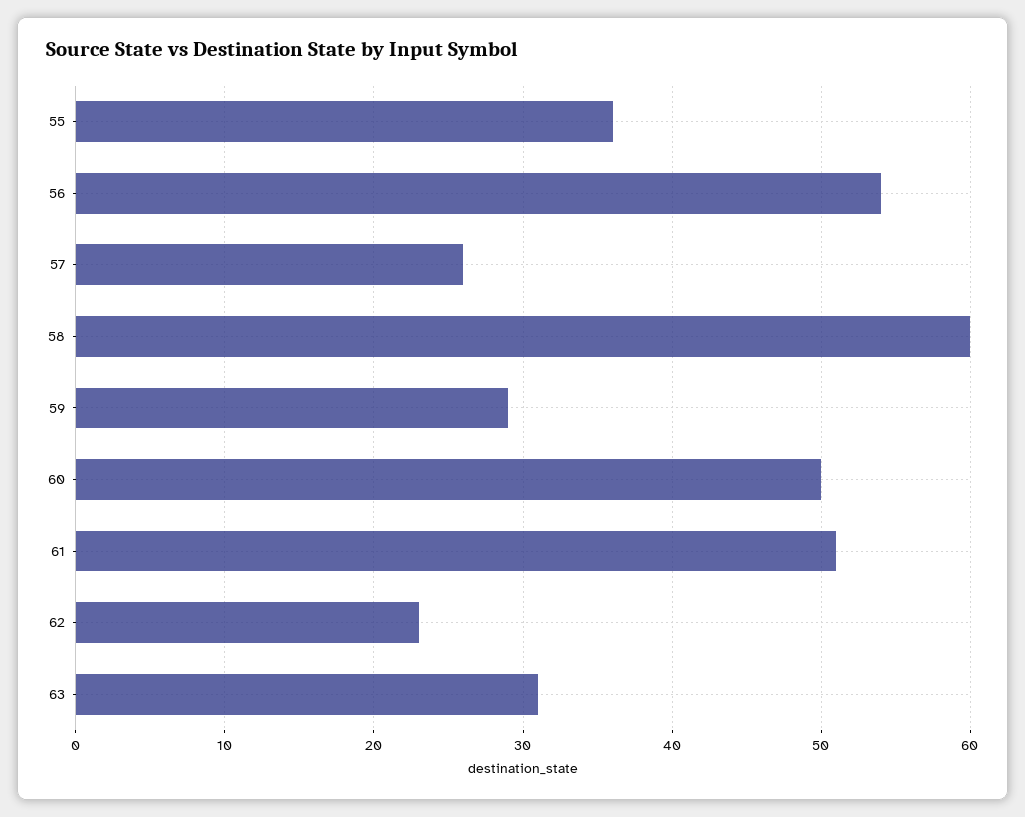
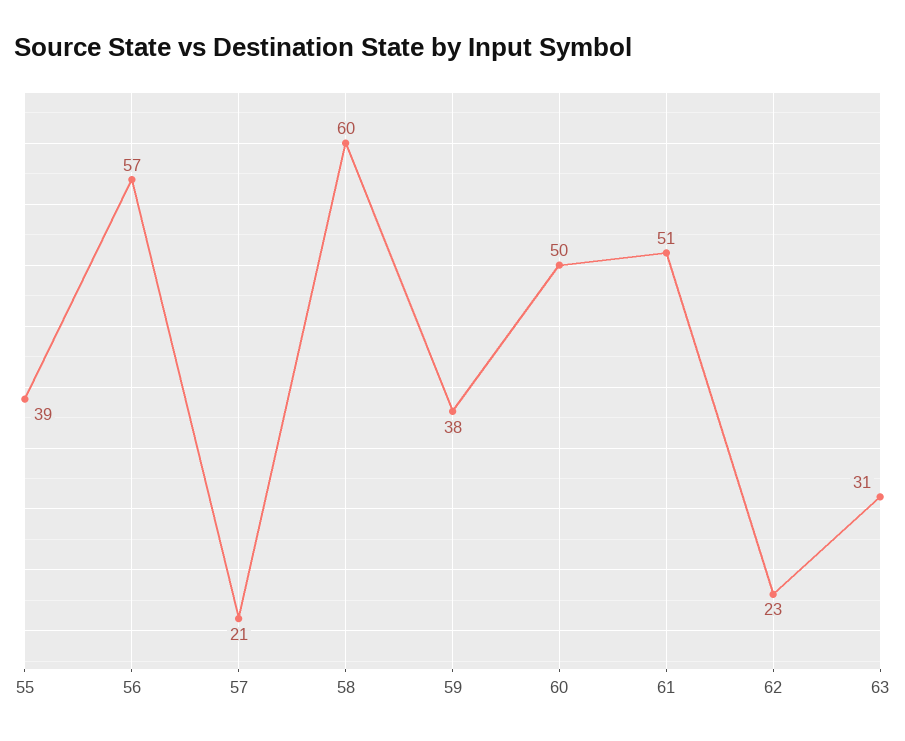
55: 36 -> 39
56: 54 -> 57
57: 26 -> 21
59: 29 -> 38

